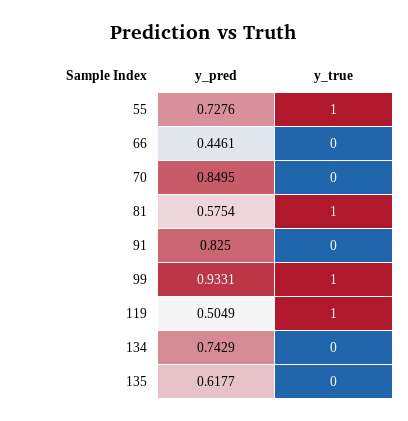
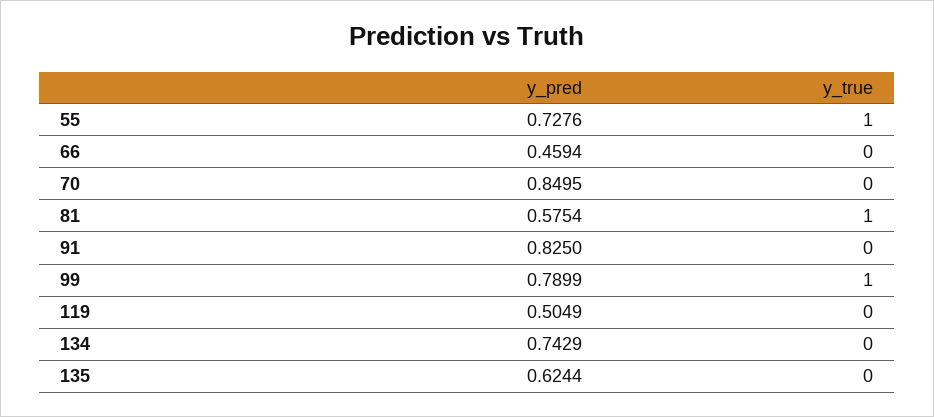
y_pred, 66: 0.4461 -> 0.4594
y_pred, 99: 0.9331 -> 0.7899
y_true, 119: 1 -> 0
y_pred, 135: 0.6177 -> 0.6244

